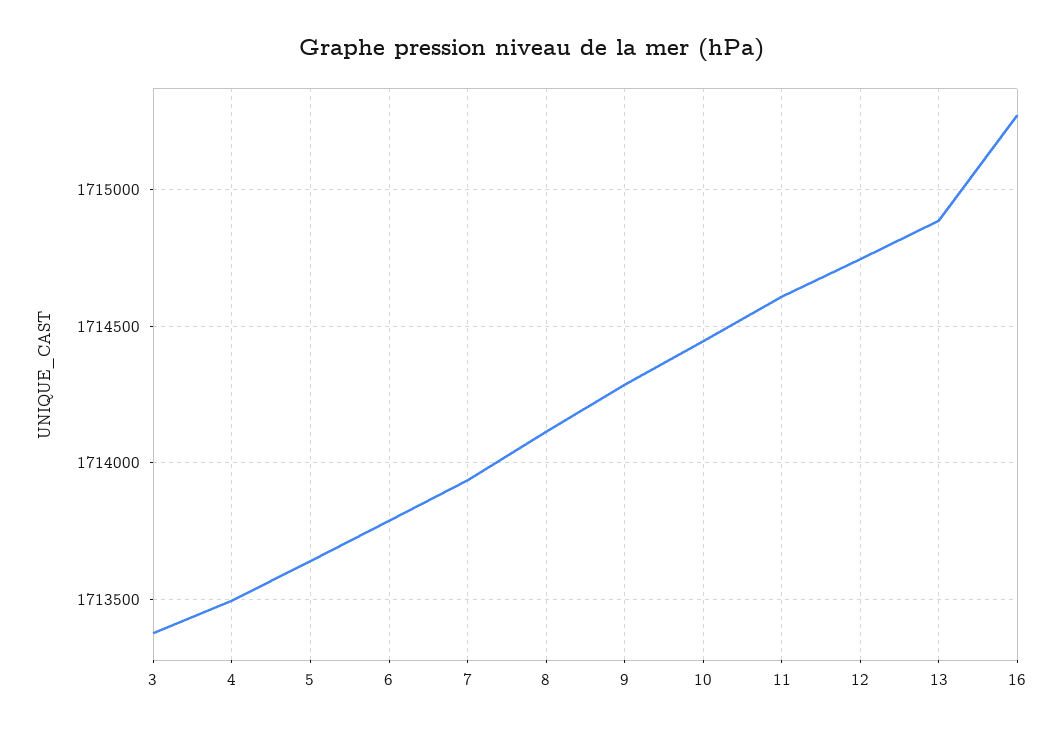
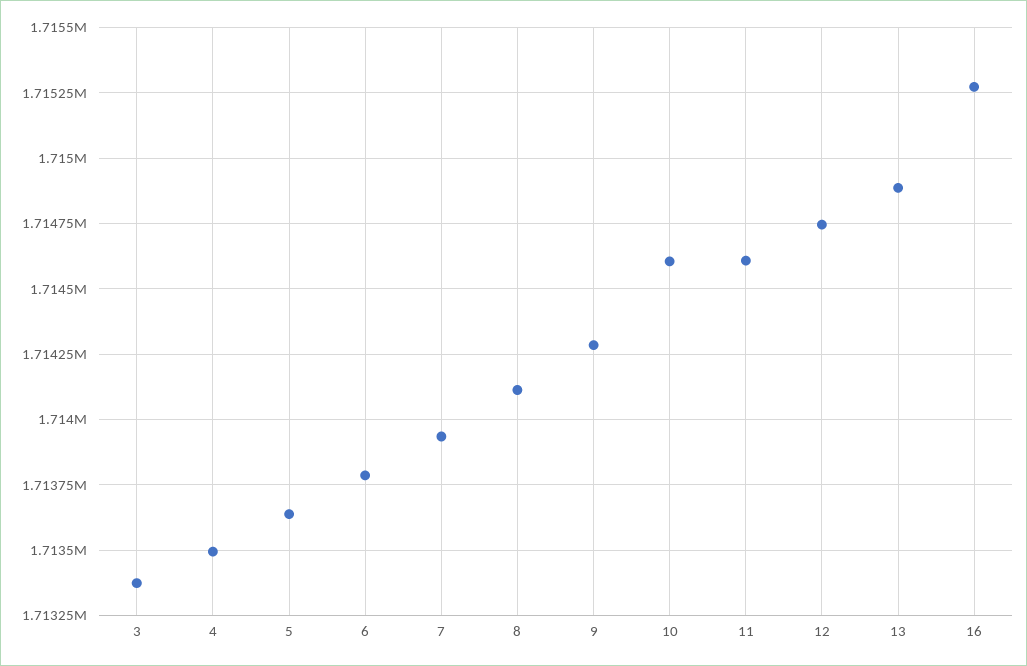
10: 1714450 -> 1714600

